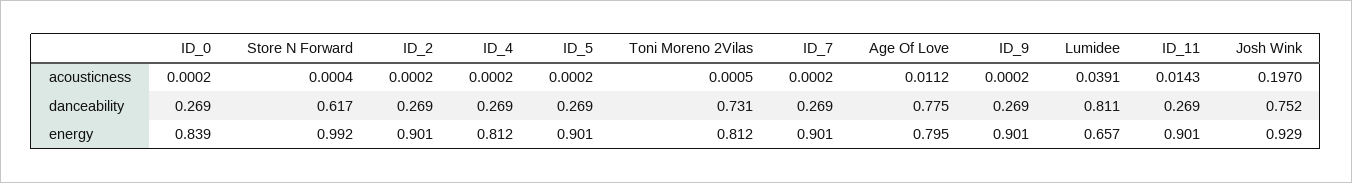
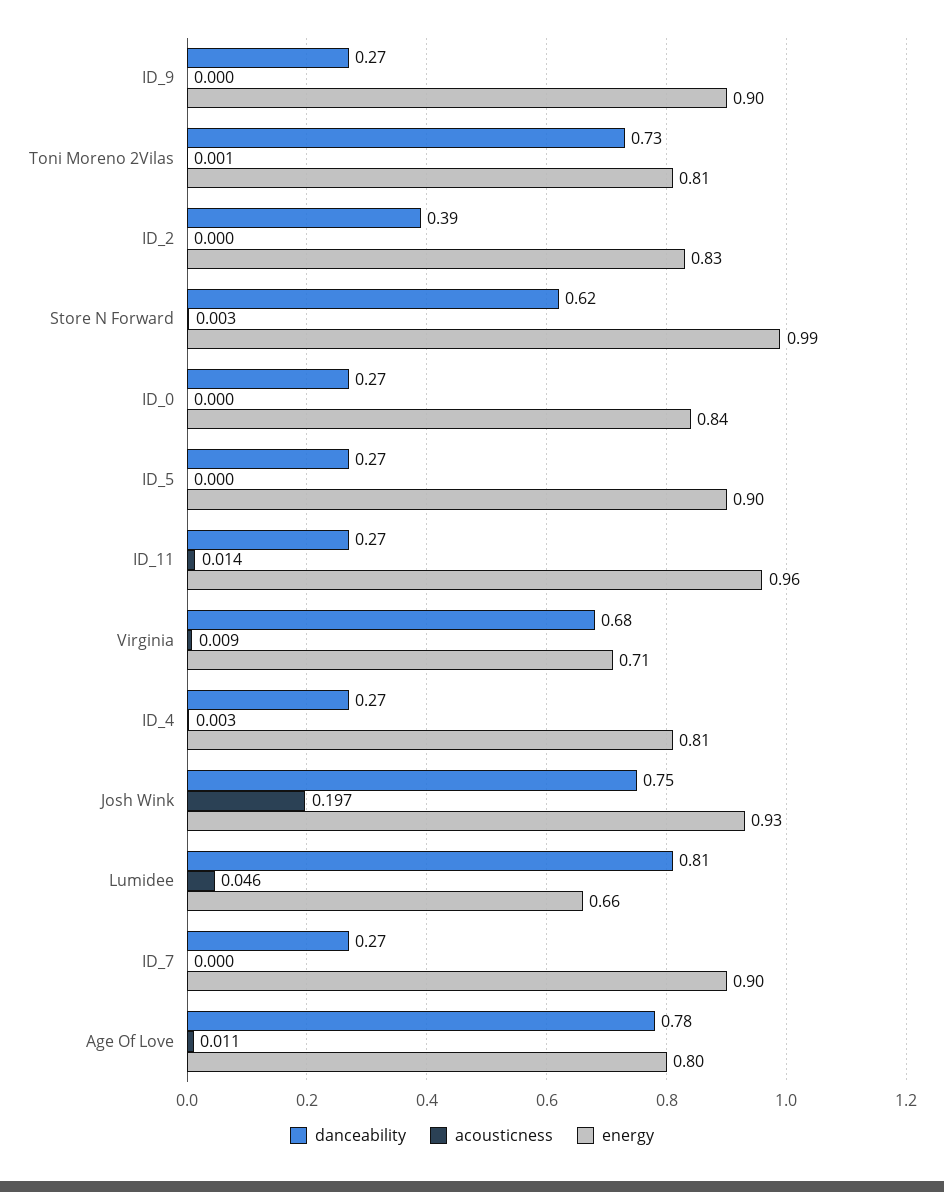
acousticness, Store N Forward: 0.0004 -> 0.003
acousticness, ID_4: 0.0002 -> 0.003
acousticness, Lumidee: 0.0391 -> 0.046
danceability, ID_2: 0.269 -> 0.39
energy, ID_2: 0.901 -> 0.83
energy, ID_11: 0.901 -> 0.96
danceability, Virginia: none -> 0.68
acousticness, Virginia: none -> 0.009
energy, Virginia: none -> 0.71

